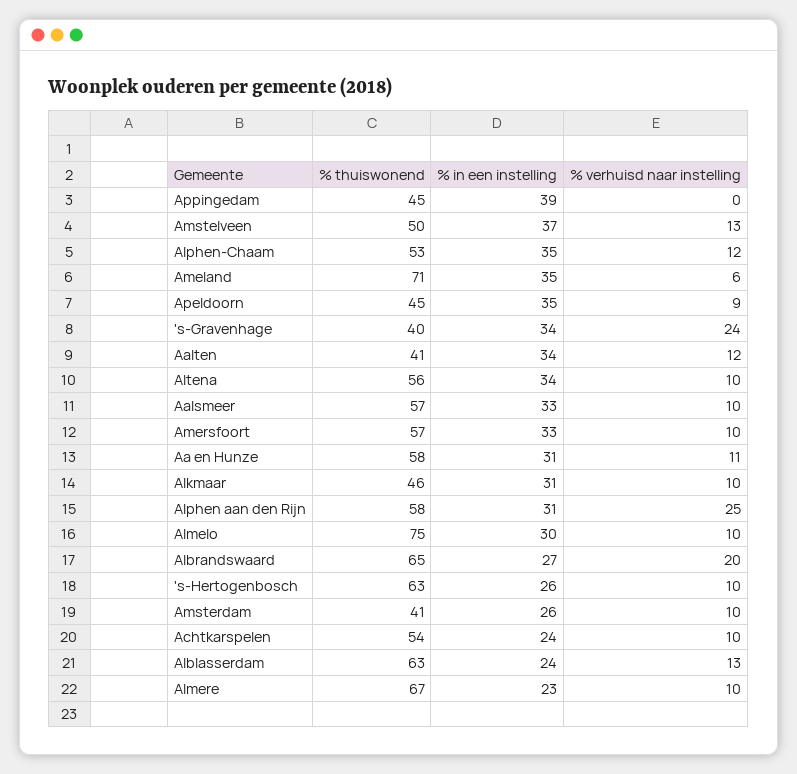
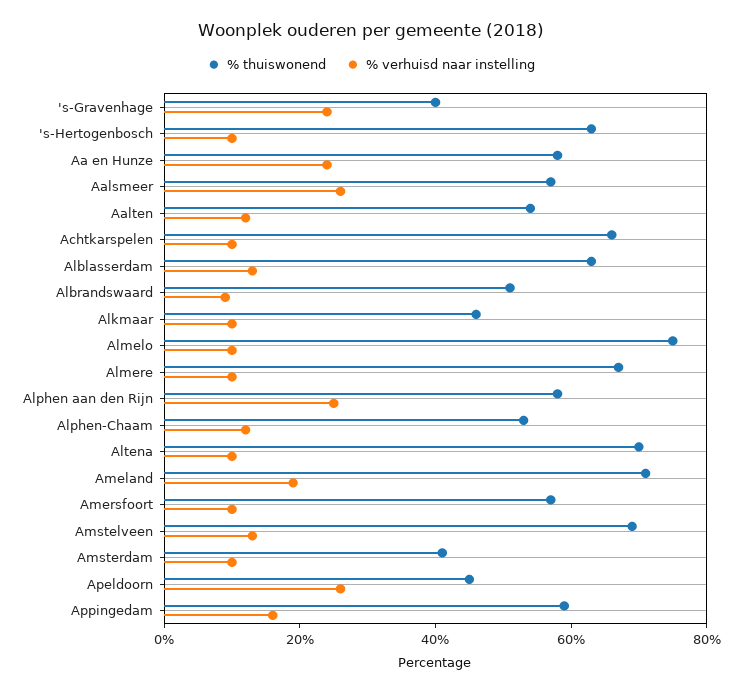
% thuiswonend, Appingedam: 45 -> 60
% in een instelling, Appingedam: 39 -> none
% verhuisd naar instelling, Appingedam: 0 -> 15
% thuiswonend, Amstelveen: 50 -> 70
% in een instelling, Amstelveen: 37 -> none
% in een instelling, Alphen-Chaam: 35 -> none
% in een instelling, Ameland: 35 -> none
% verhuisd naar instelling, Ameland: 6 -> 20
% in een instelling, Apeldoorn: 35 -> none
% verhuisd naar instelling, Apeldoorn: 9 -> 25
% in een instelling, 's-Gravenhage: 34 -> none
% thuiswonend, Aalten: 41 -> 55
% in een instelling, Aalten: 34 -> none
% thuiswonend, Altena: 56 -> 70
% in een instelling, Altena: 34 -> none
% in een instelling, Aalsmeer: 33 -> none
% verhuisd naar instelling, Aalsmeer: 10 -> 25
% in een instelling, Amersfoort: 33 -> none
% in een instelling, Aa en Hunze: 31 -> none
% verhuisd naar instelling, Aa en Hunze: 11 -> 25
% in een instelling, Alkmaar: 31 -> none
% in een instelling, Alphen aan den Rijn: 31 -> none
% in een instelling, Almelo: 30 -> none
% thuiswonend, Albrandswaard: 65 -> 50
% in een instelling, Albrandswaard: 27 -> none
% verhuisd naar instelling, Albrandswaard: 20 -> 10
% in een instelling, 's-Hertogenbosch: 26 -> none
% in een instelling, Amsterdam: 26 -> none
% thuiswonend, Achtkarspelen: 54 -> 65
% in een instelling, Achtkarspelen: 24 -> none
% in een instelling, Alblasserdam: 24 -> none
% in een instelling, Almere: 23 -> none

